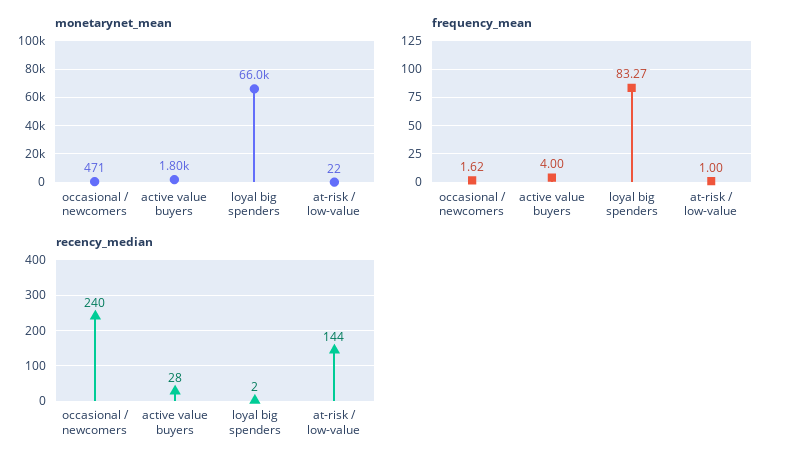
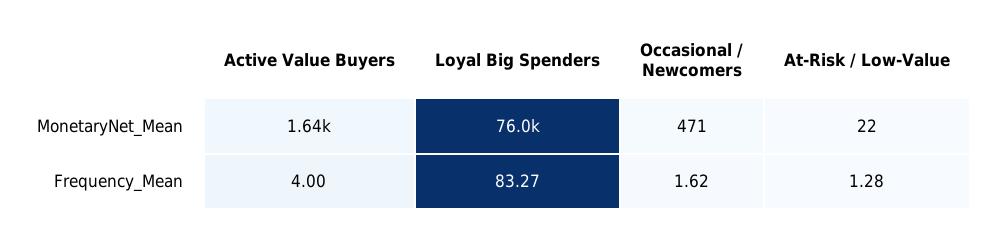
monetarynet_mean, active value buyers: 1800 -> 1640
monetarynet_mean, loyal big spenders: 66000 -> 76000
frequency_mean, at-risk / low-value: 1 -> 1.28
recency_median, occasional / newcomers: 240 -> none
recency_median, active value buyers: 28 -> none
recency_median, loyal big spenders: 2 -> none
recency_median, at-risk / low-value: 144 -> none

